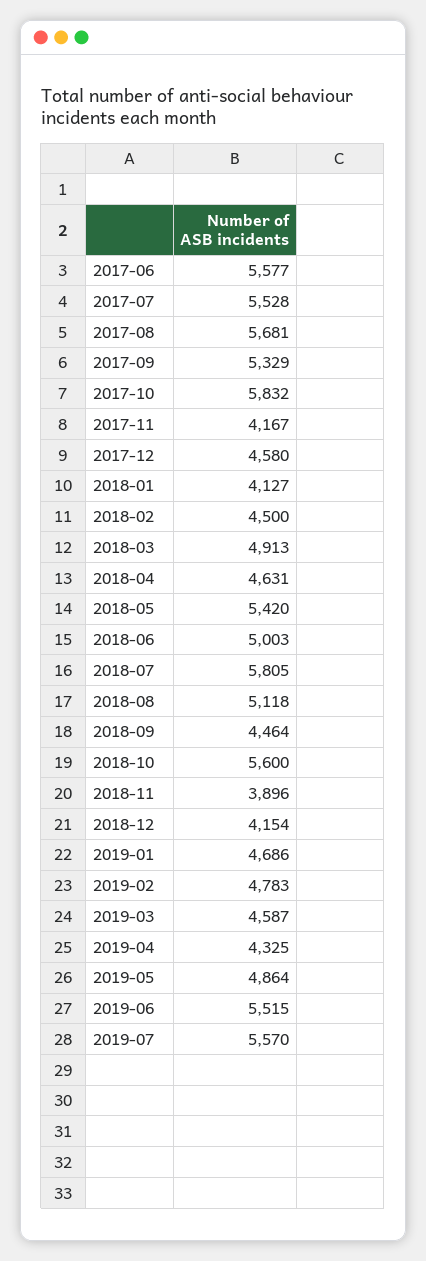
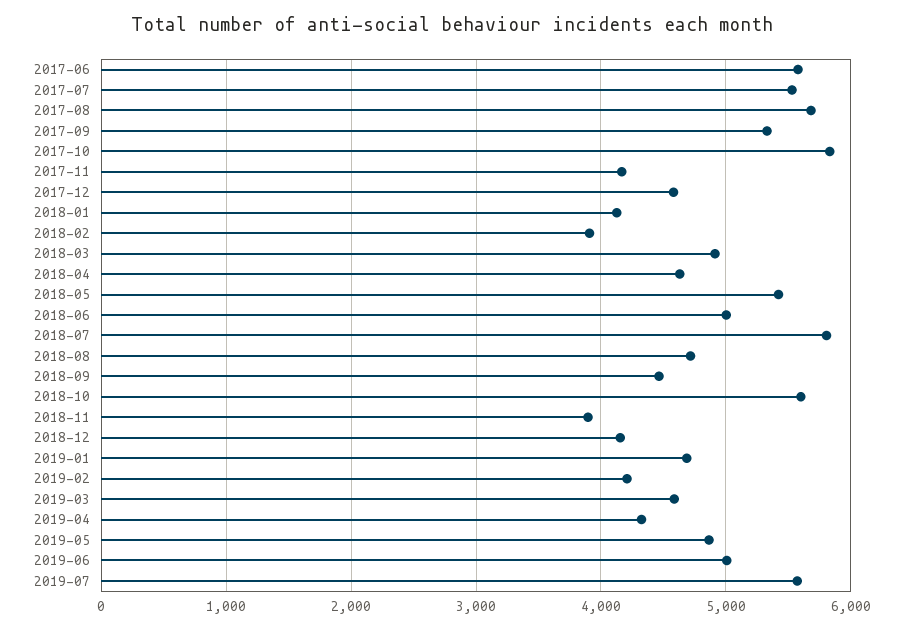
2018-02: 4500 -> 3900
2018-08: 5118 -> 4700
2019-02: 4783 -> 4200
2019-06: 5515 -> 5000

